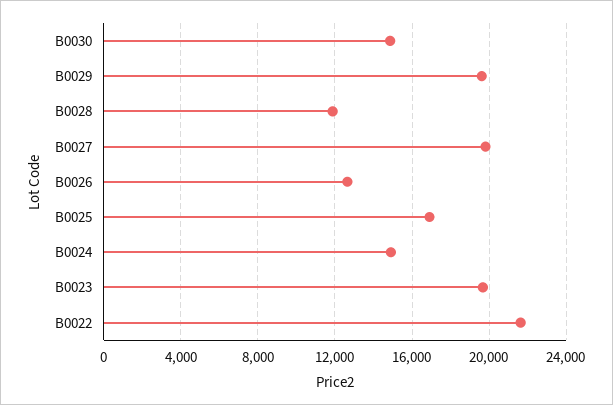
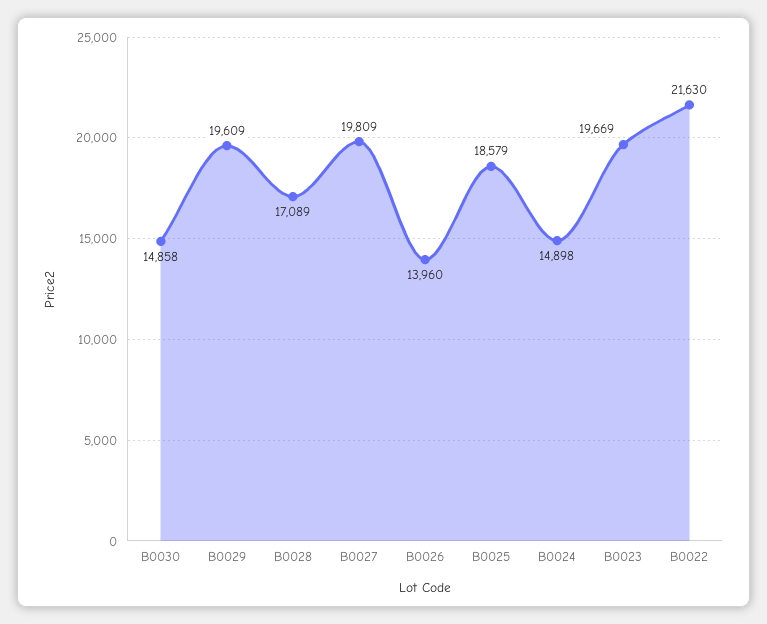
B0028: 12000 -> 17089
B0026: 12500 -> 13960
B0025: 17000 -> 18579

